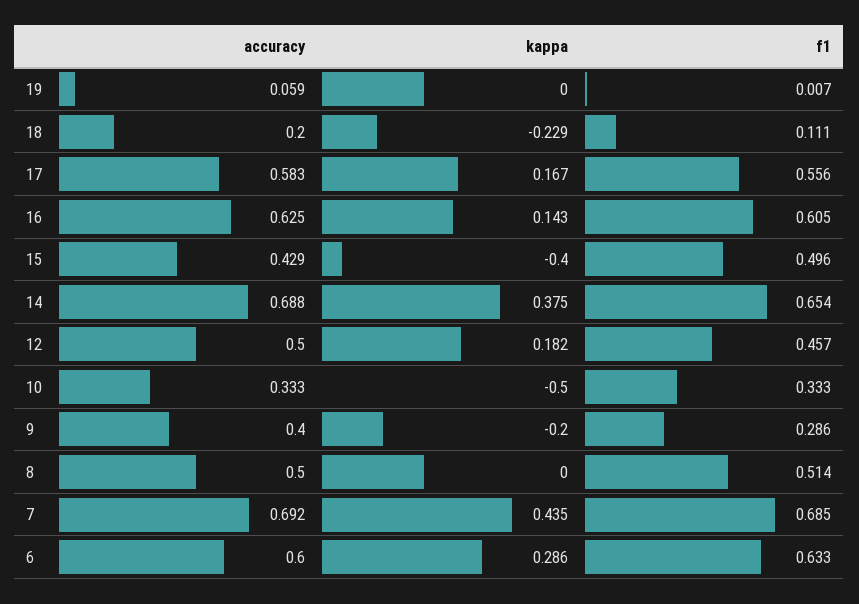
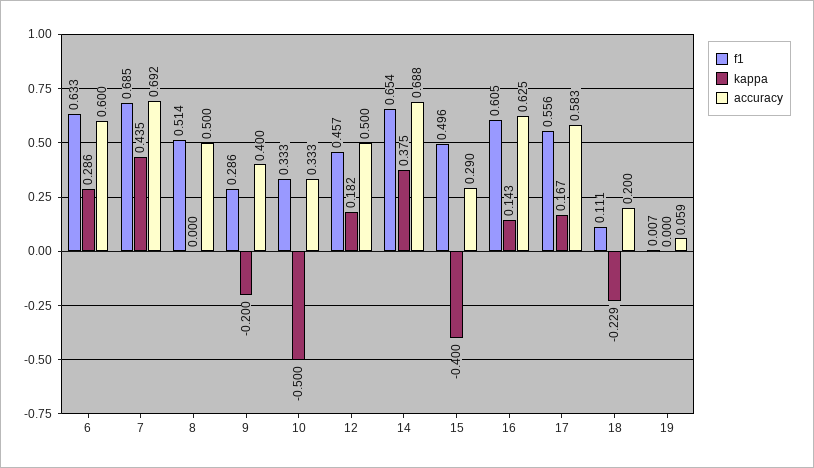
accuracy, 15: 0.429 -> 0.29

